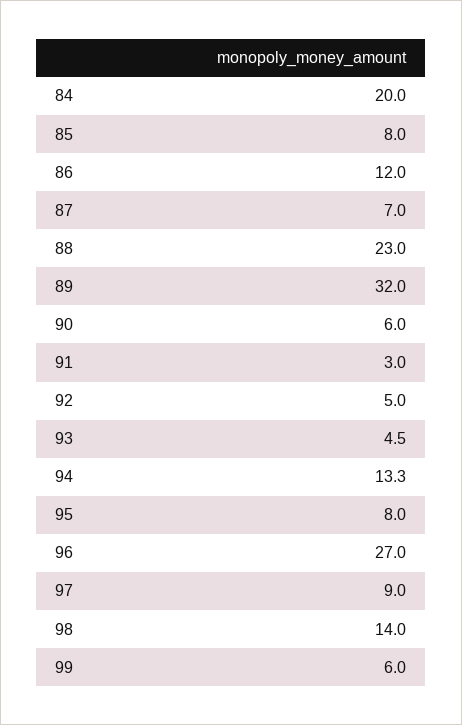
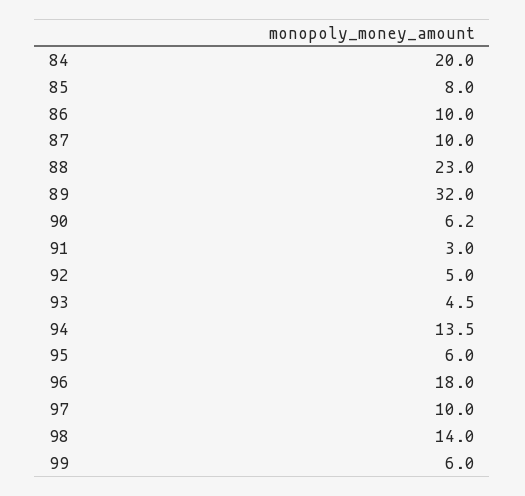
86: 12 -> 10
87: 7 -> 10
90: 6 -> 6.2
94: 13.3 -> 13.5
95: 8 -> 6
96: 27 -> 18
97: 9 -> 10

